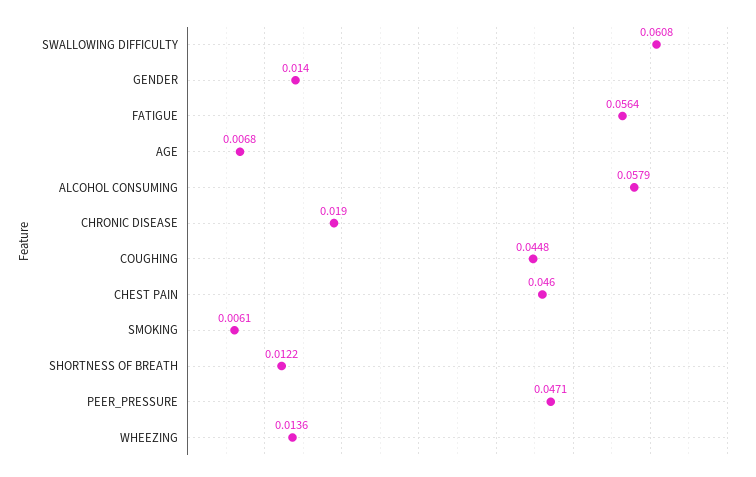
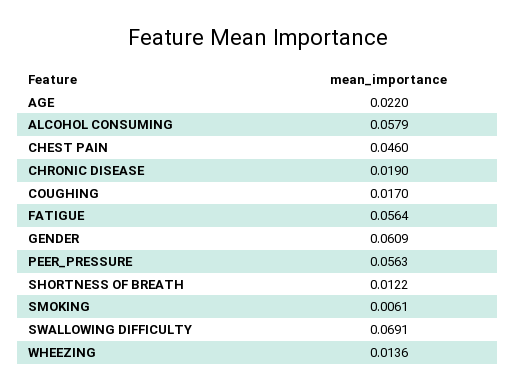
SWALLOWING DIFFICULTY: 0.0608 -> 0.0691
GENDER: 0.014 -> 0.0609
AGE: 0.0068 -> 0.022
COUGHING: 0.0448 -> 0.017
PEER_PRESSURE: 0.0471 -> 0.0563

